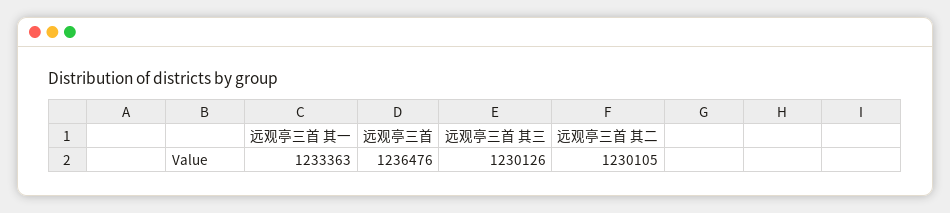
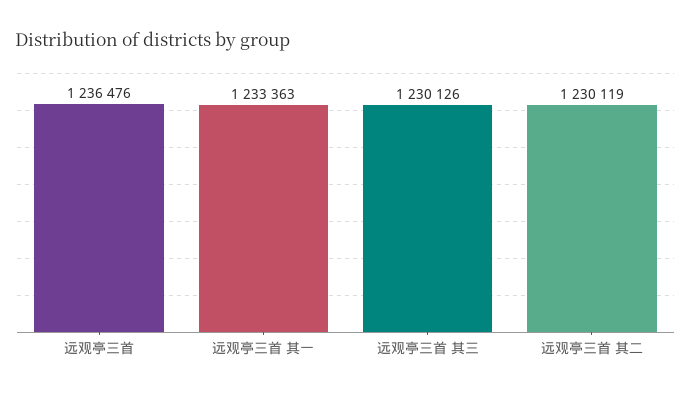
远观亭三首 其二: 1230105 -> 1230119

